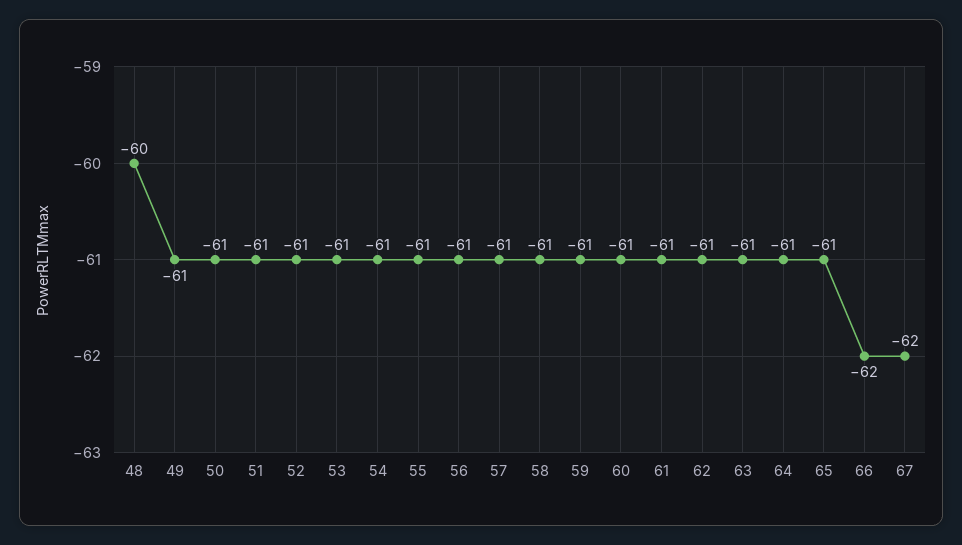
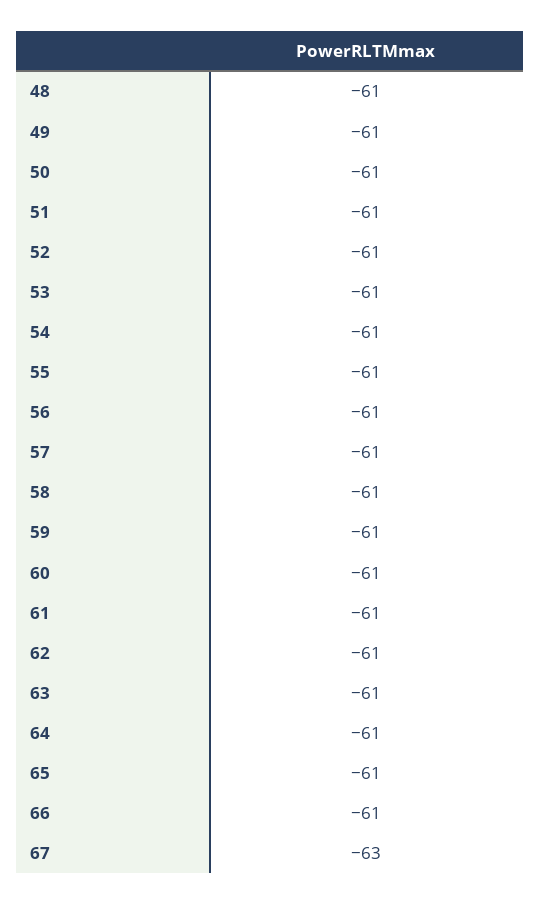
48: -60 -> -61
66: -62 -> -61
67: -62 -> -63

